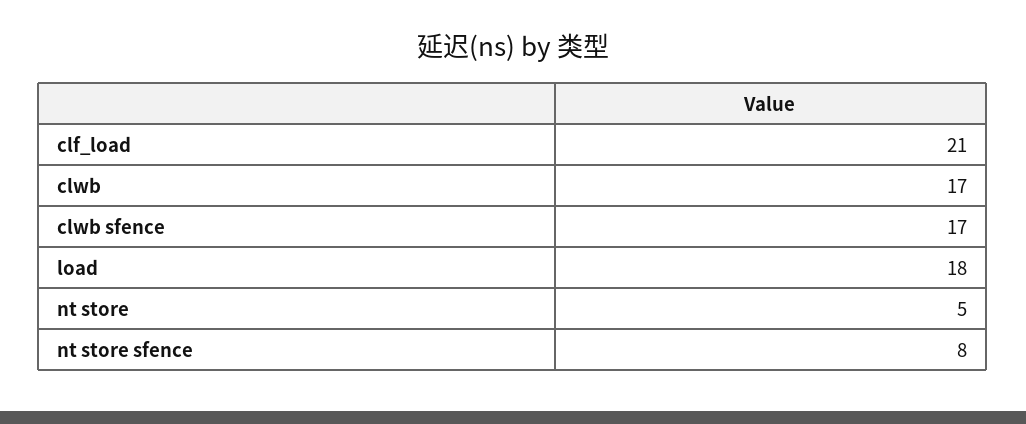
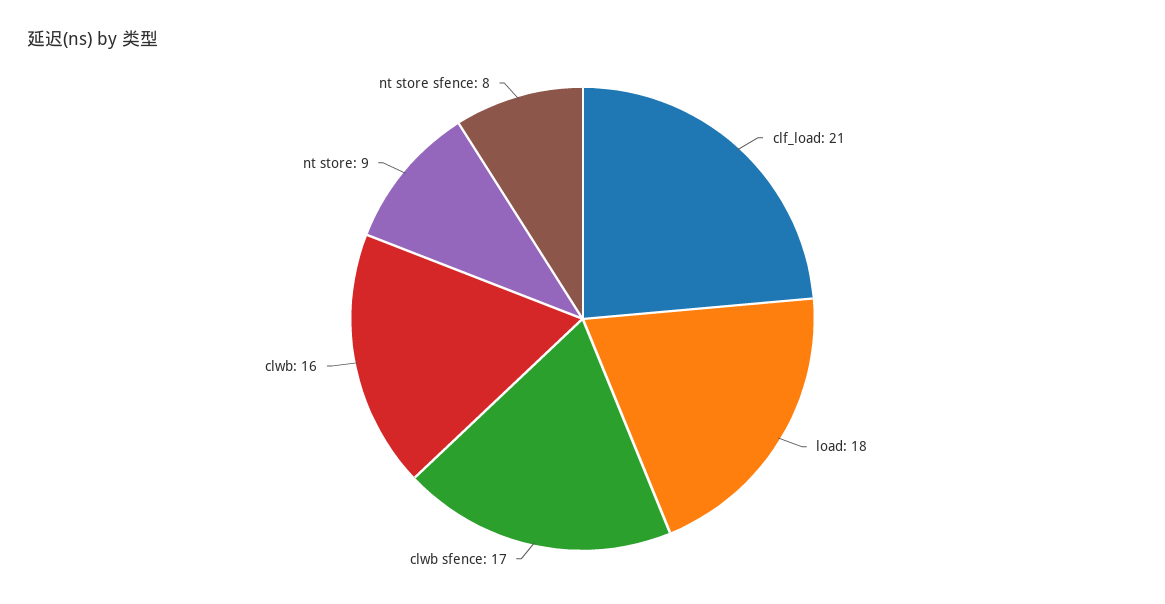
clwb: 17 -> 16
nt store: 5 -> 9

